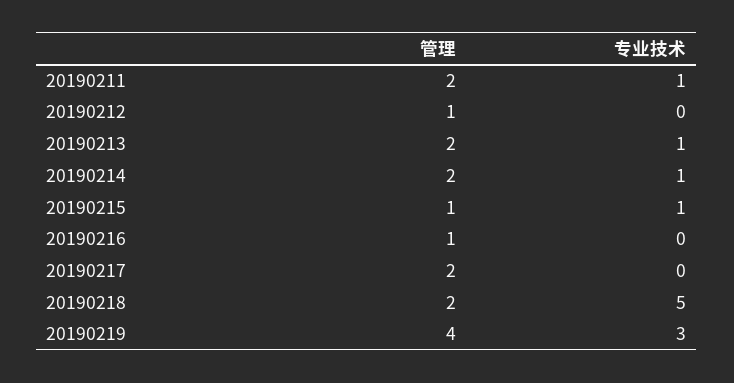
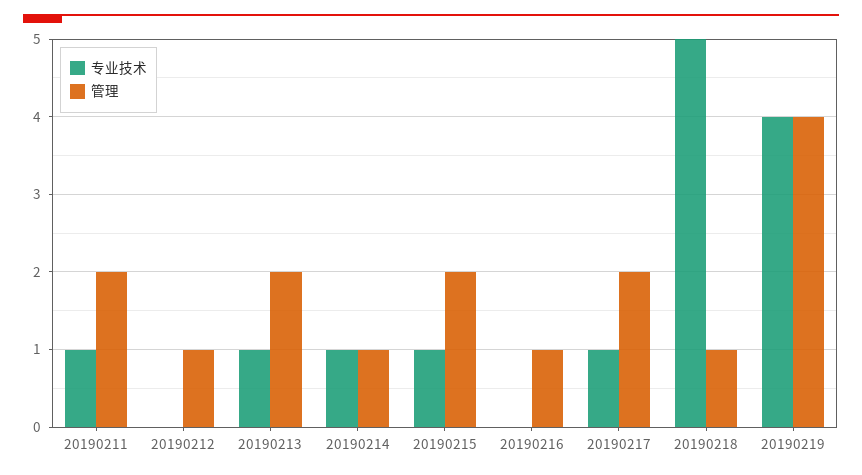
管理, 20190214: 2 -> 1
管理, 20190215: 1 -> 2
专业技术, 20190217: 0 -> 1
管理, 20190218: 2 -> 1
专业技术, 20190219: 3 -> 4

